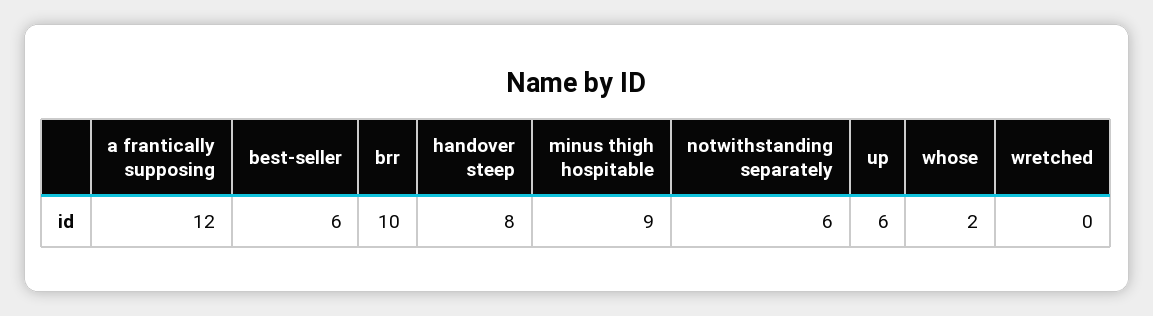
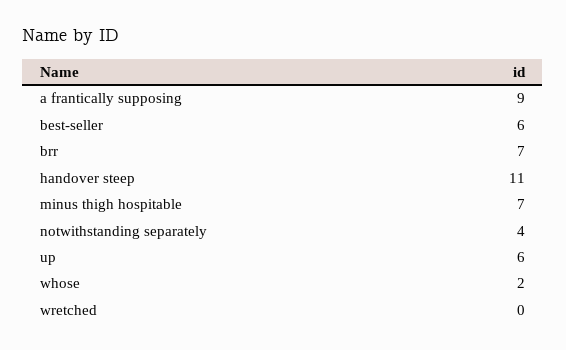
a frantically supposing: 12 -> 9
brr: 10 -> 7
handover steep: 8 -> 11
minus thigh hospitable: 9 -> 7
notwithstanding separately: 6 -> 4

